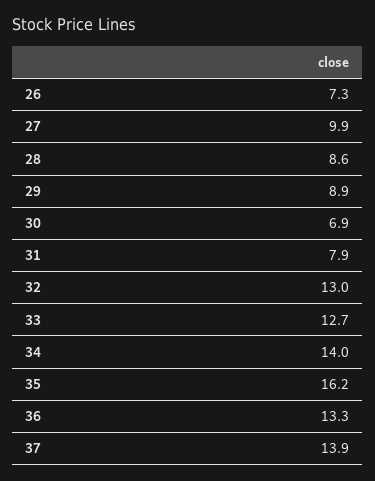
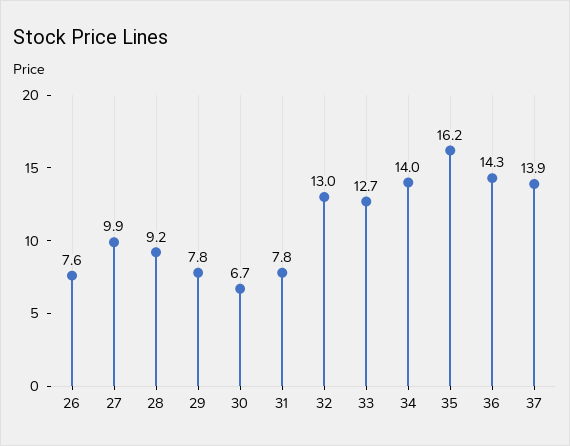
26: 7.3 -> 7.6
28: 8.6 -> 9.2
29: 8.9 -> 7.8
30: 6.9 -> 6.7
31: 7.9 -> 7.8
36: 13.3 -> 14.3

